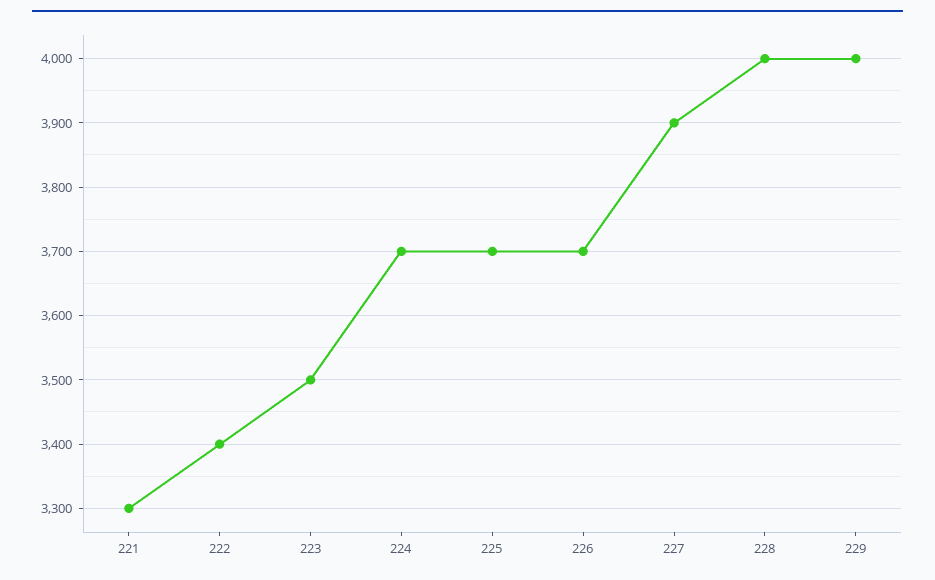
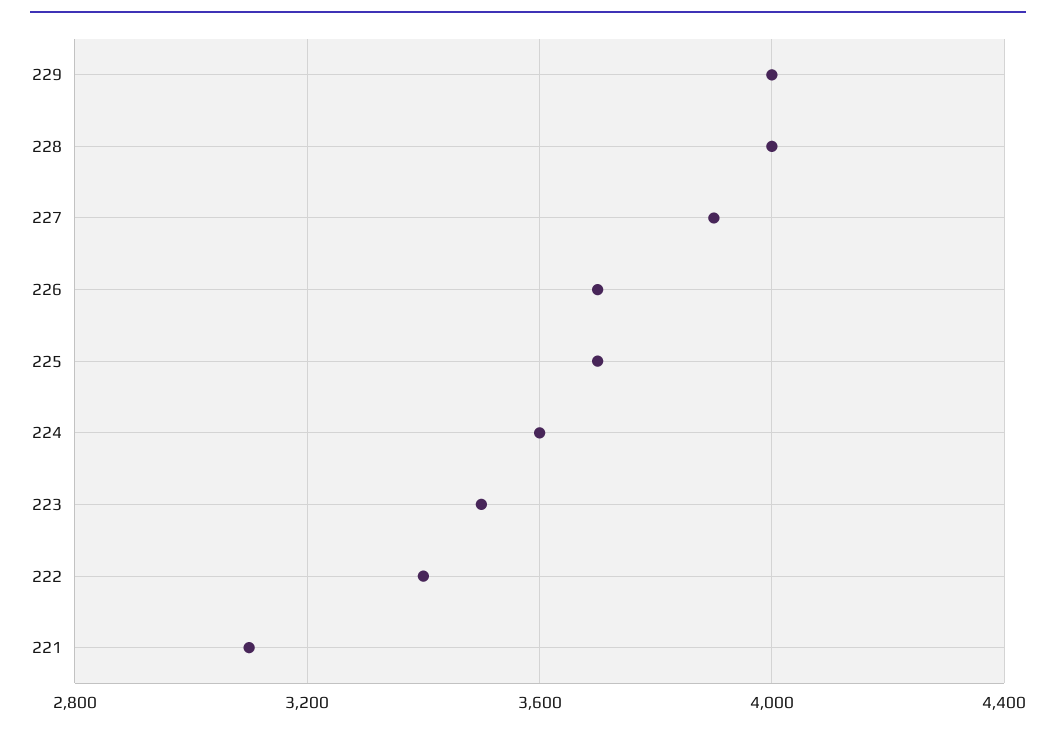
221: 3300 -> 3100
224: 3700 -> 3600

